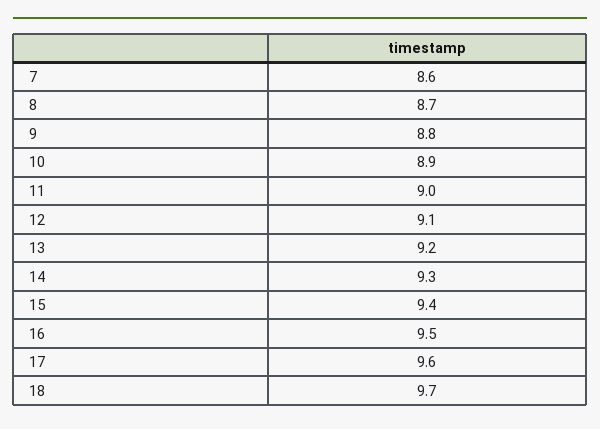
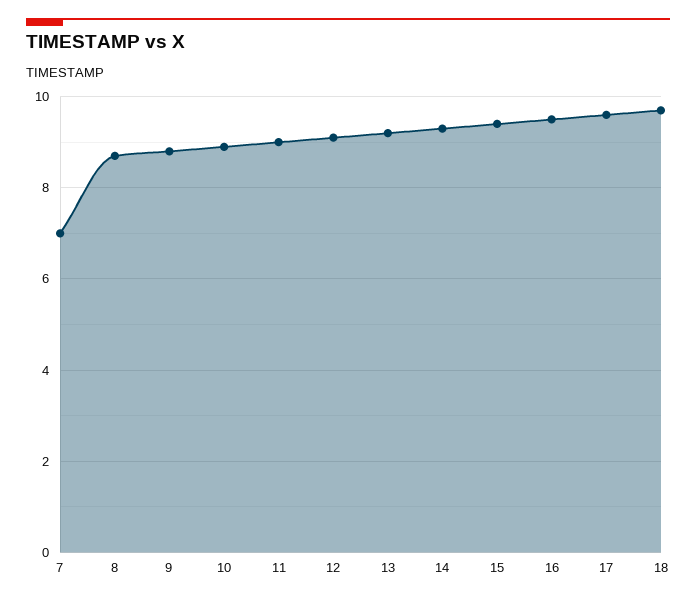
7: 8.6 -> 7

